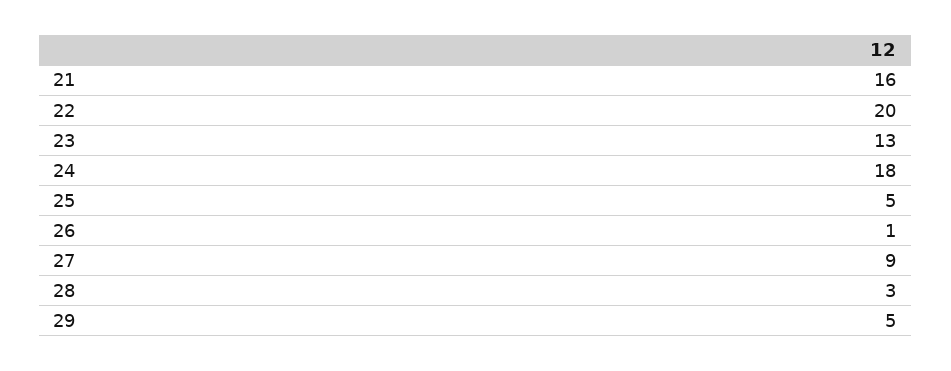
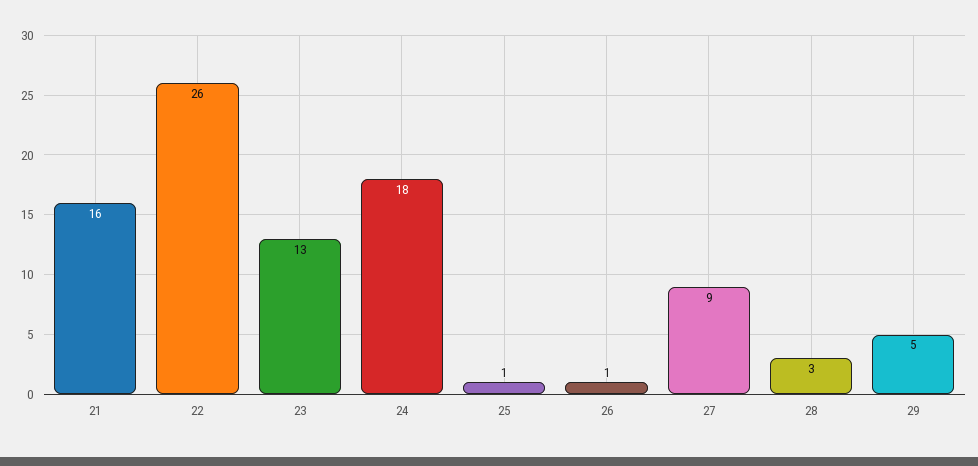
22: 20 -> 26
25: 5 -> 1

